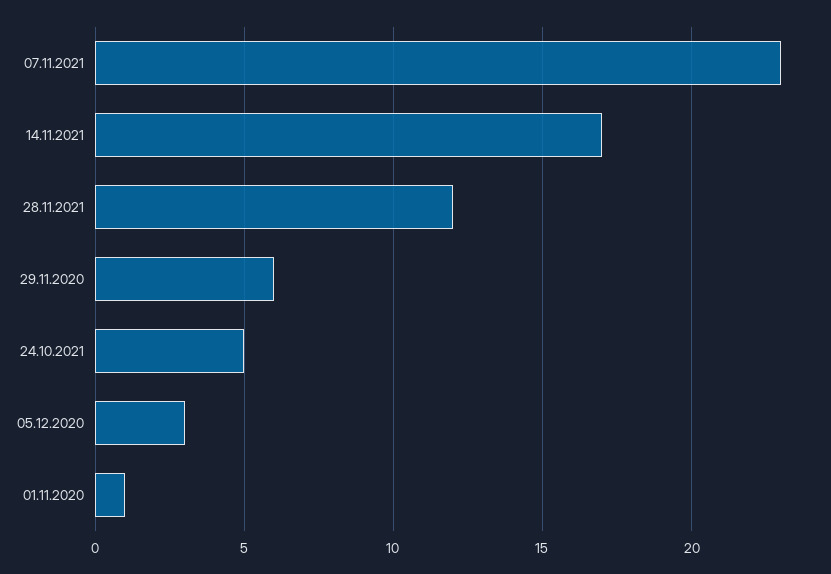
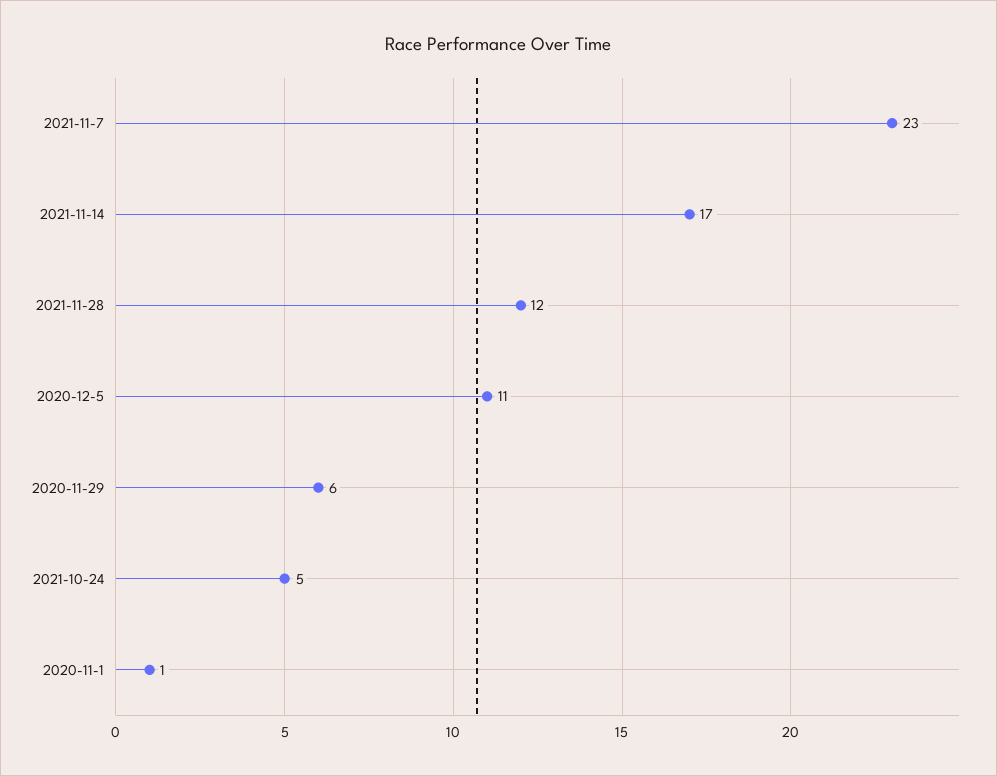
05.12.2020: 3 -> 11

